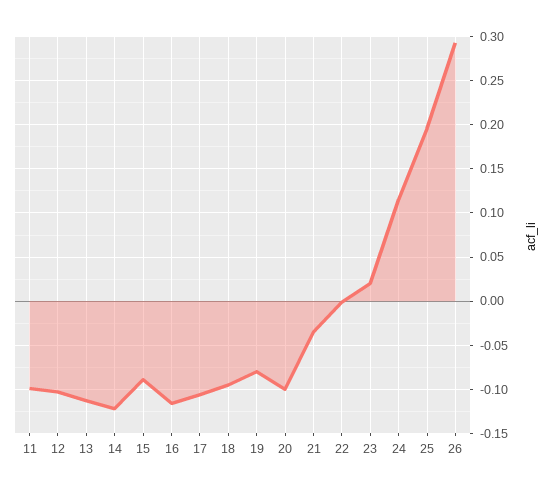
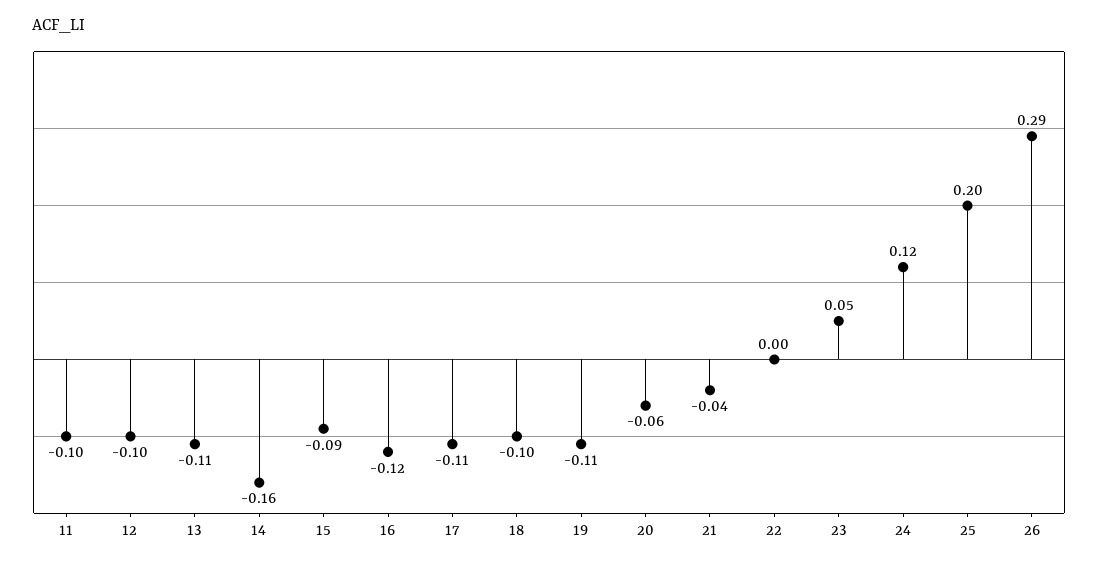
14: -0.12 -> -0.16
19: -0.08 -> -0.11
20: -0.1 -> -0.06
23: 0.02 -> 0.05

